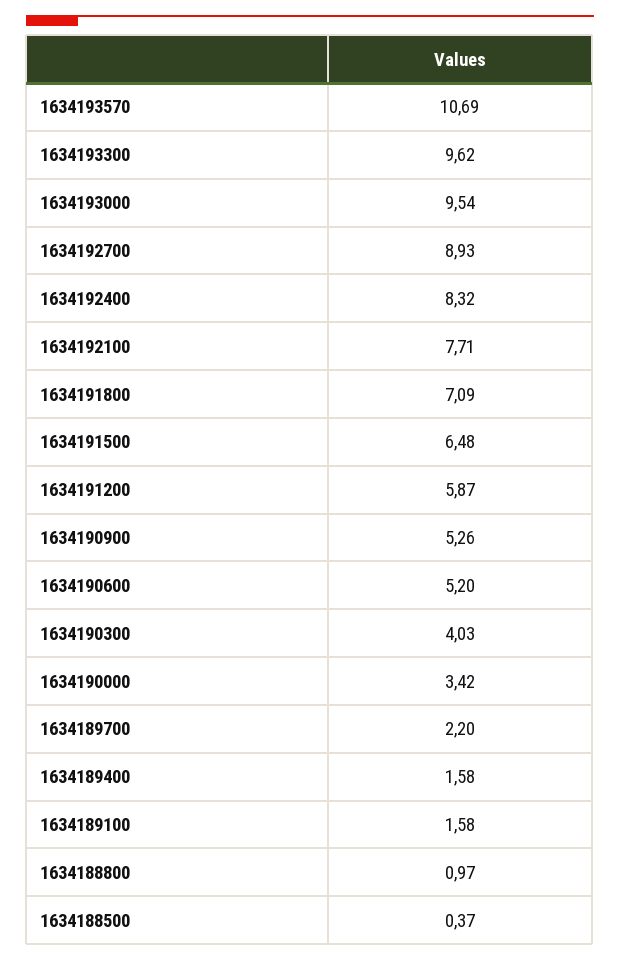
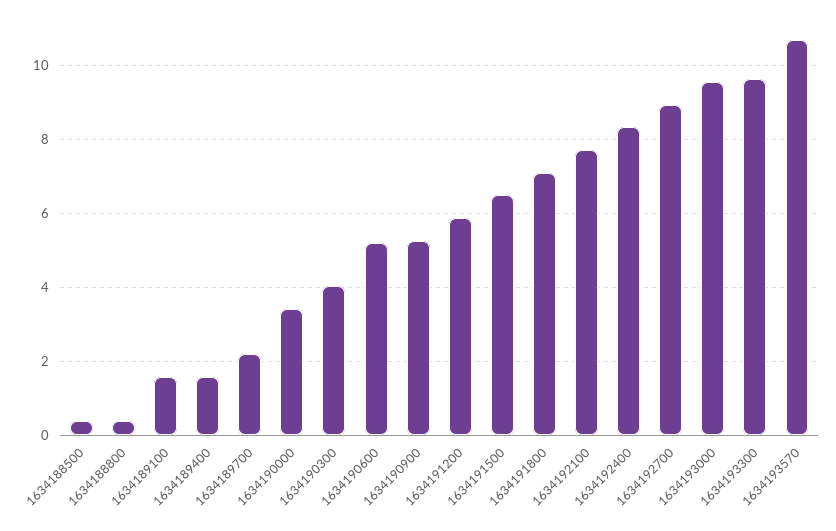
1634188800: 0.97 -> 0.4

